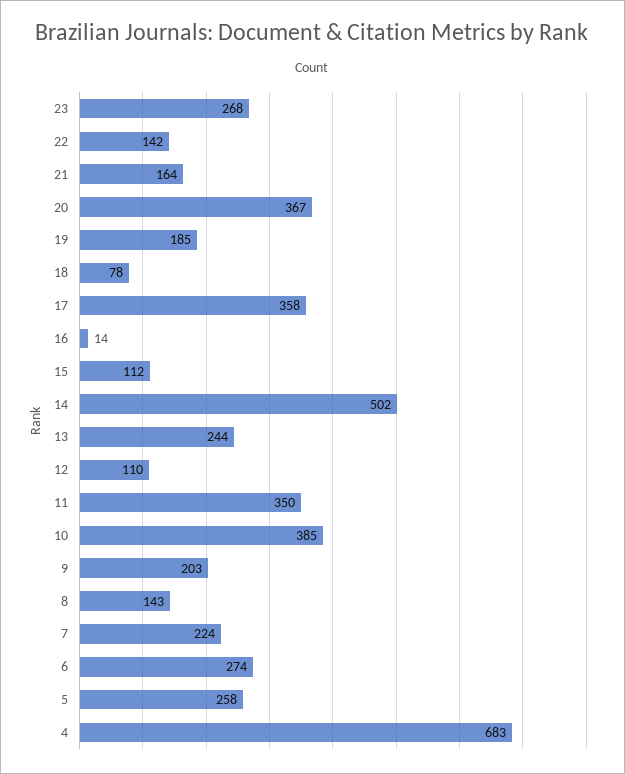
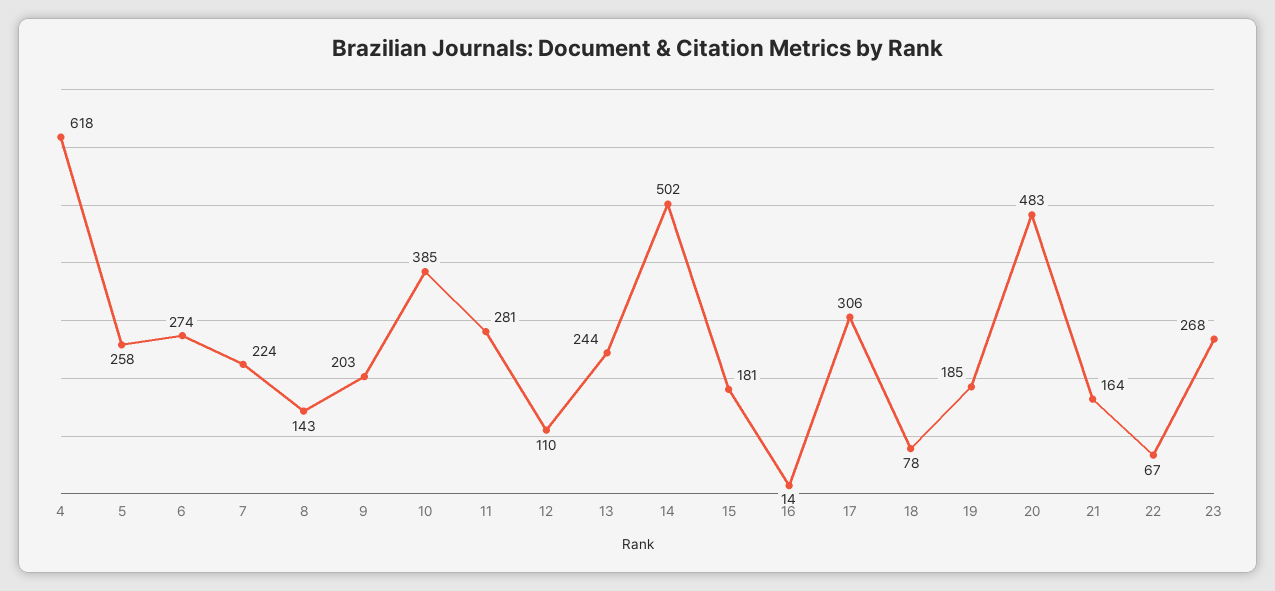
22: 142 -> 67
20: 367 -> 483
17: 358 -> 306
15: 112 -> 181
11: 350 -> 281
4: 683 -> 618

